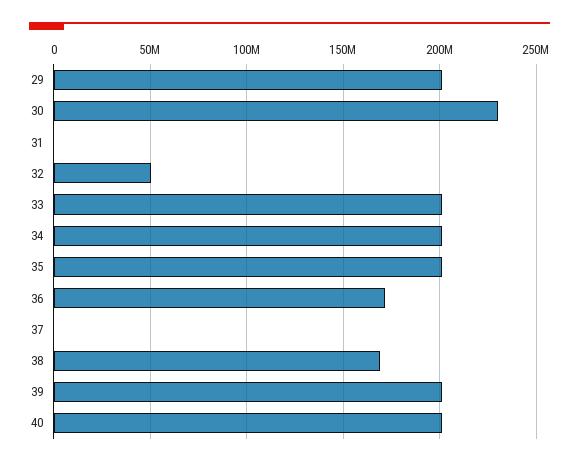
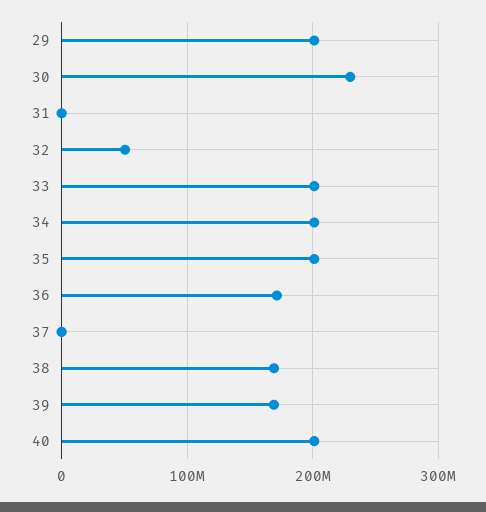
39: 200000000 -> 170000000

